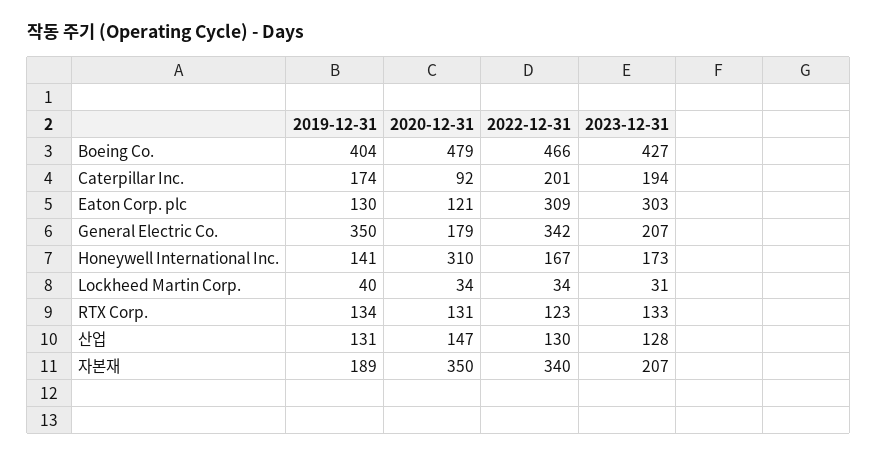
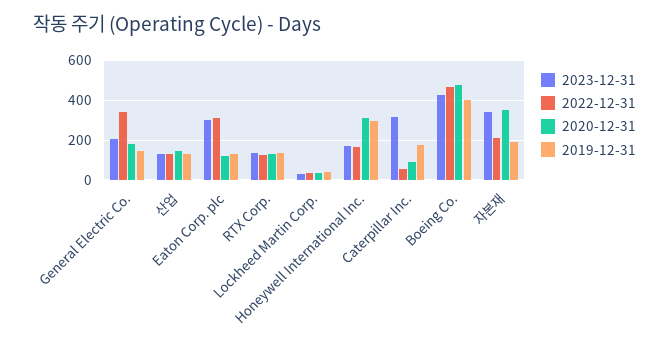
2022-12-31, Caterpillar Inc.: 201 -> 50
2023-12-31, Caterpillar Inc.: 194 -> 300
2019-12-31, General Electric Co.: 350 -> 150
2019-12-31, Honeywell International Inc.: 141 -> 300
2022-12-31, 자본재: 340 -> 200
2023-12-31, 자본재: 207 -> 350

